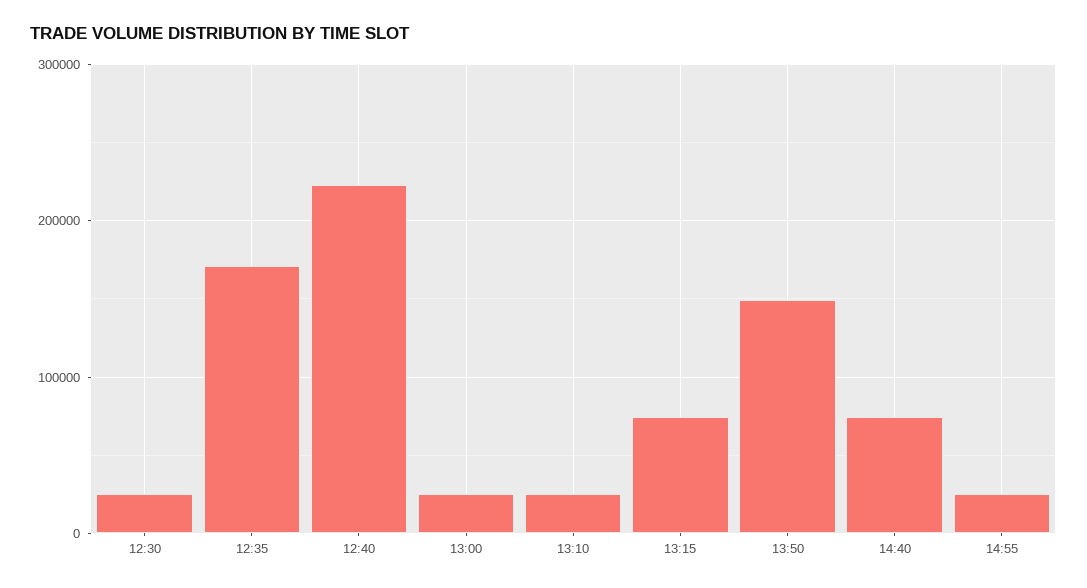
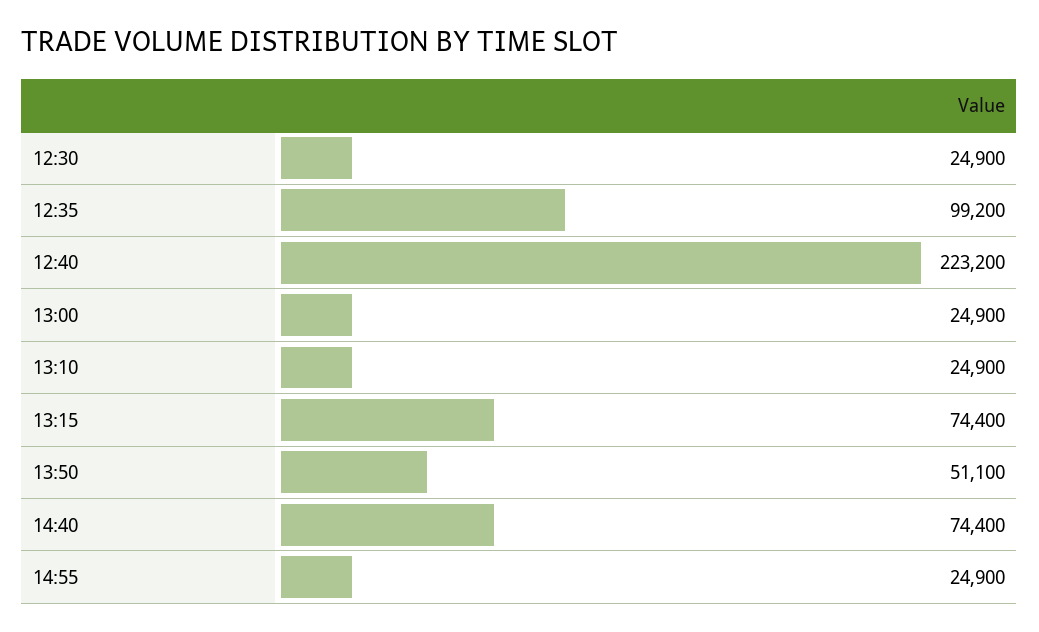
12:35: 170000 -> 99200
13:50: 150000 -> 51100

